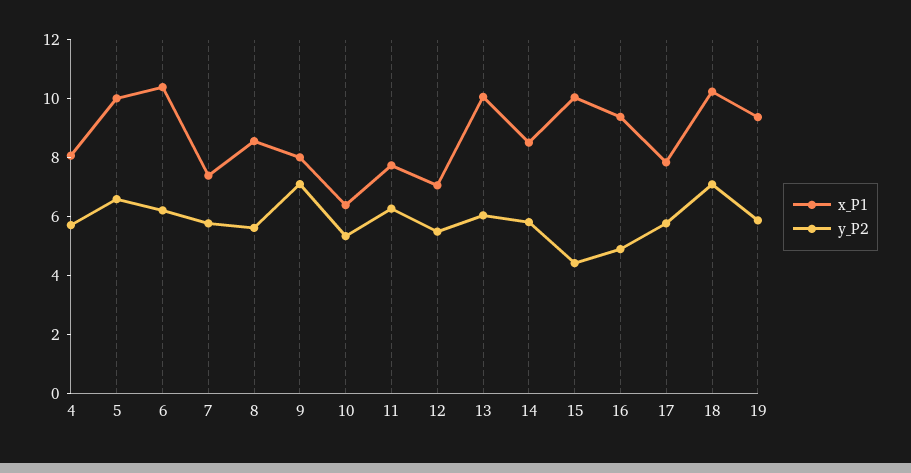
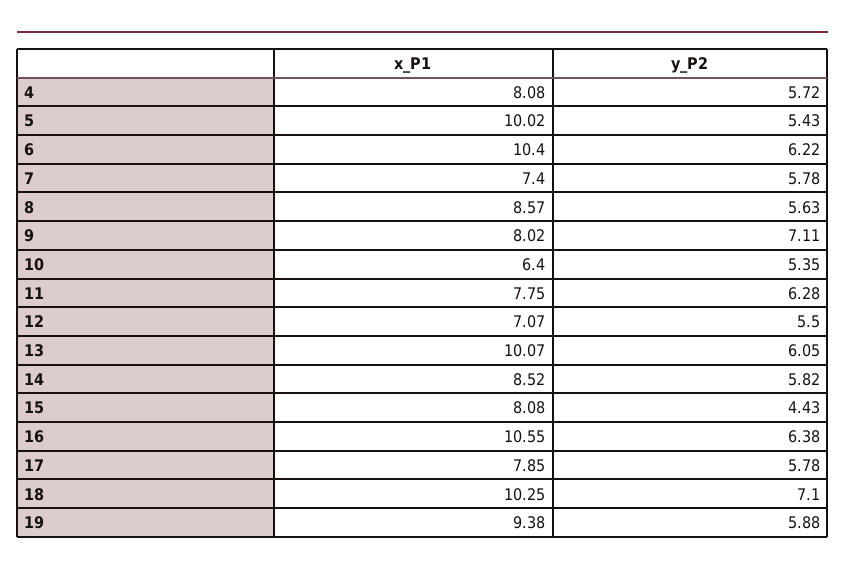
y_P2, 5: 6.5 -> 5.43
x_P1, 15: 10 -> 8.08
x_P1, 16: 9.5 -> 10.55
y_P2, 16: 5 -> 6.38

